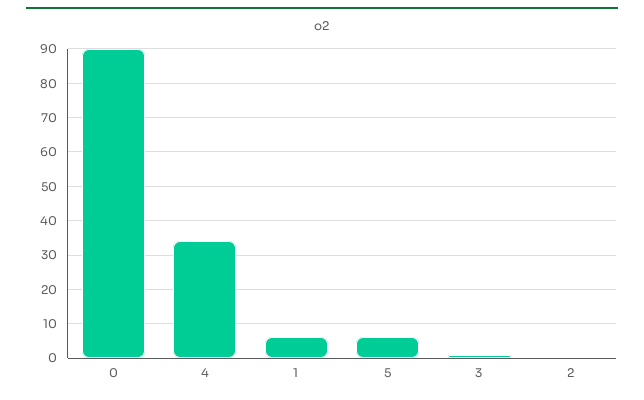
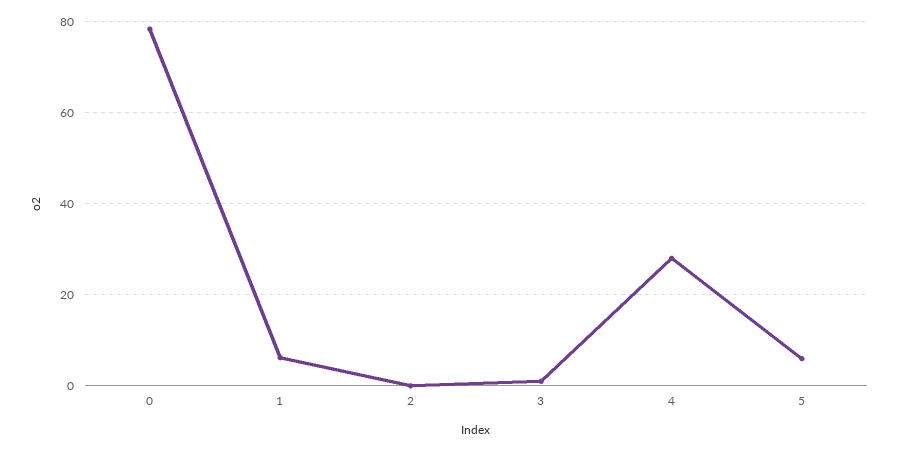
0: 90 -> 78
4: 34 -> 28

